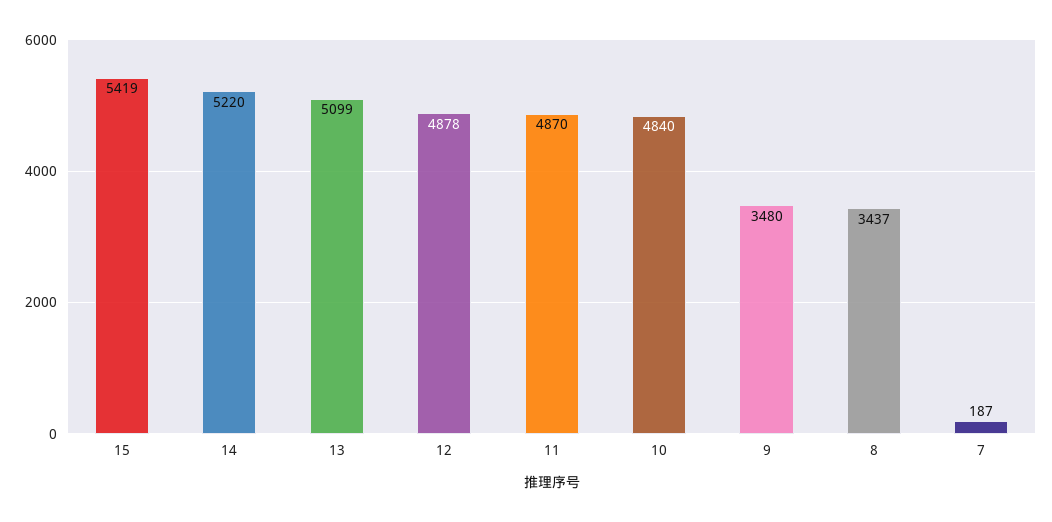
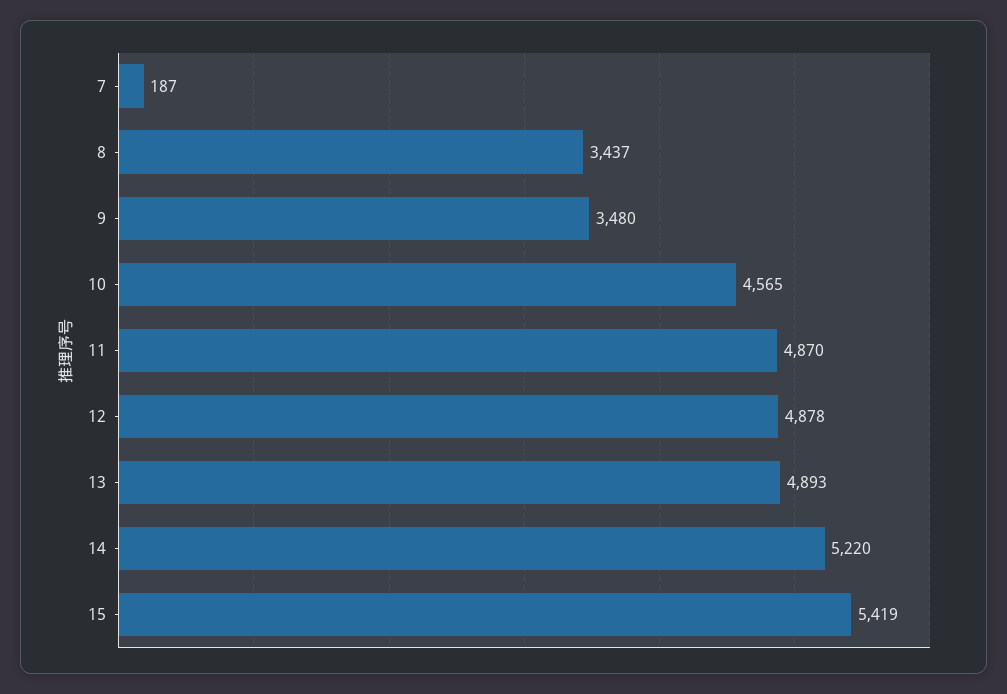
13: 5099 -> 4893
10: 4840 -> 4565

